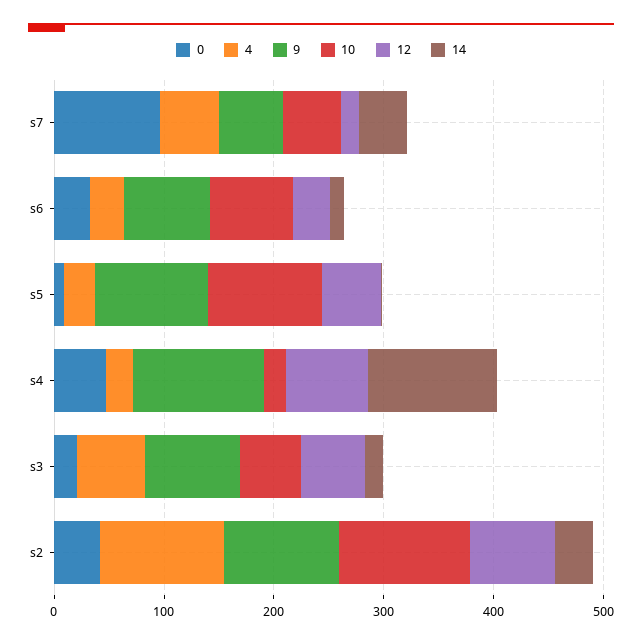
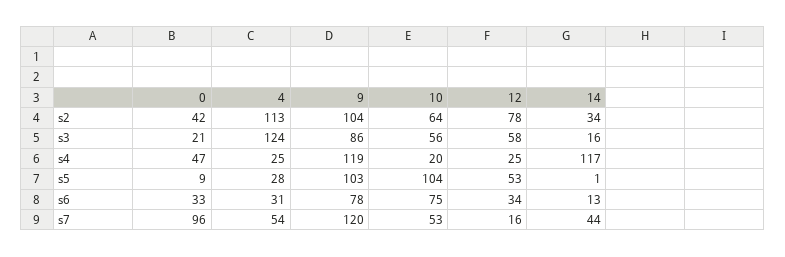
9, s7: 60 -> 120
12, s4: 80 -> 25
4, s3: 60 -> 124
10, s2: 120 -> 64

